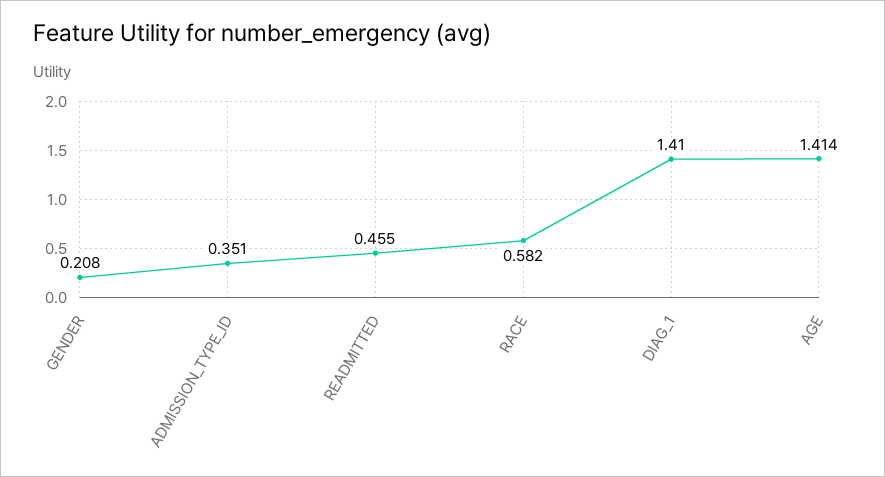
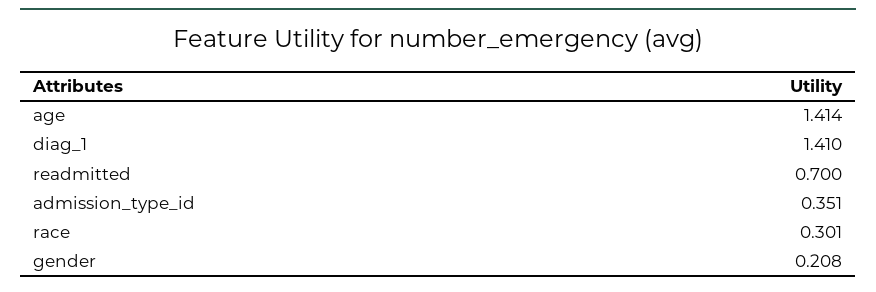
READMITTED: 0.455 -> 0.7
RACE: 0.582 -> 0.301

